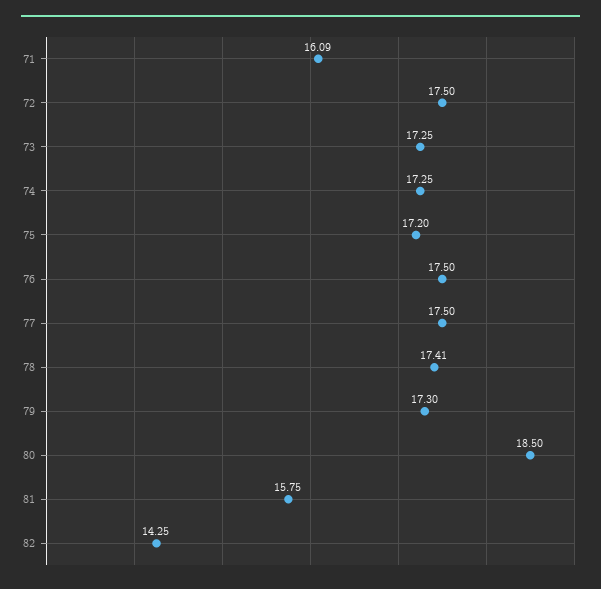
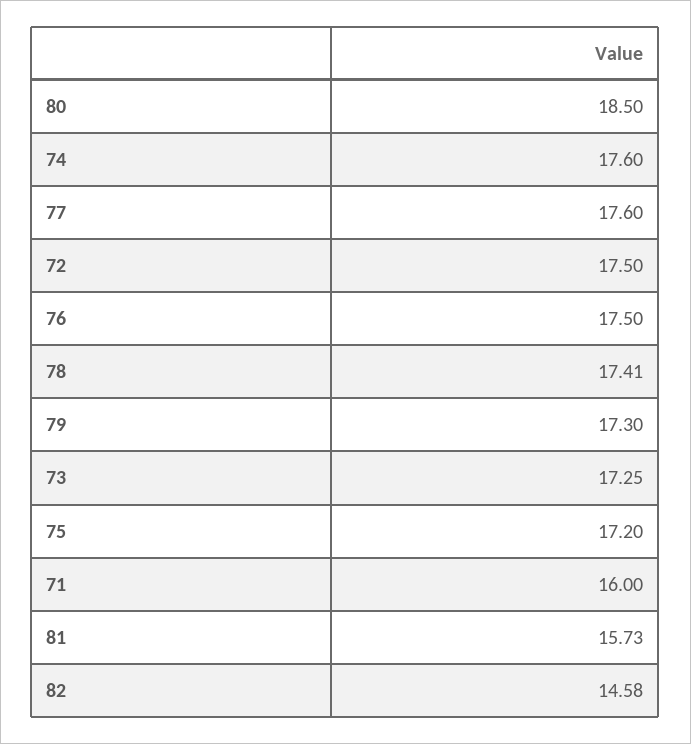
71: 16.09 -> 16
74: 17.25 -> 17.6
77: 17.5 -> 17.6
81: 15.75 -> 15.73
82: 14.25 -> 14.58

